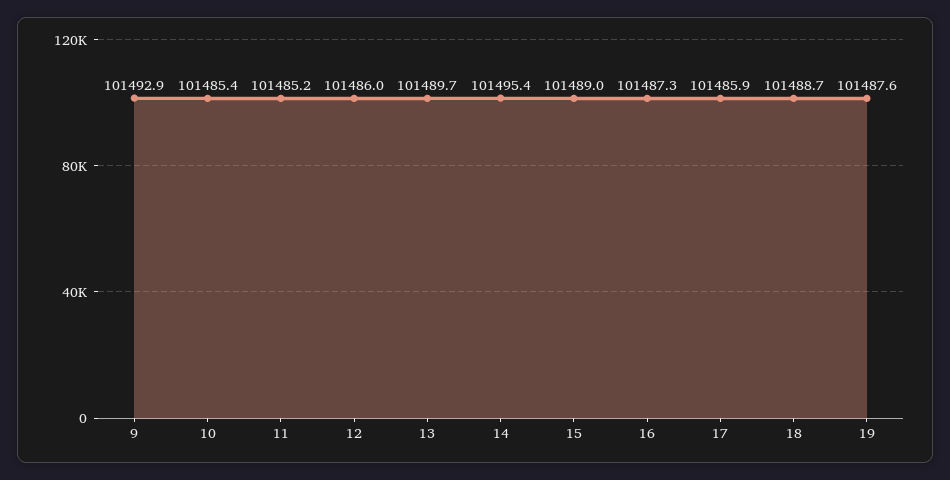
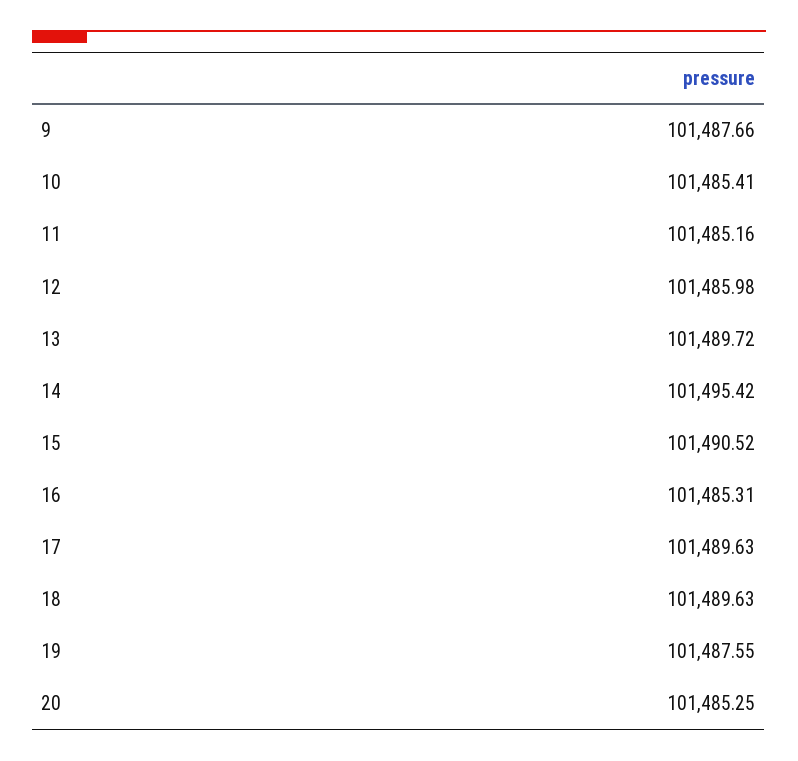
9: 101492.9 -> 101487.66
15: 101489 -> 101490.52
16: 101487.3 -> 101485.31
17: 101485.9 -> 101489.63
18: 101488.7 -> 101489.63
20: none -> 101485.25

